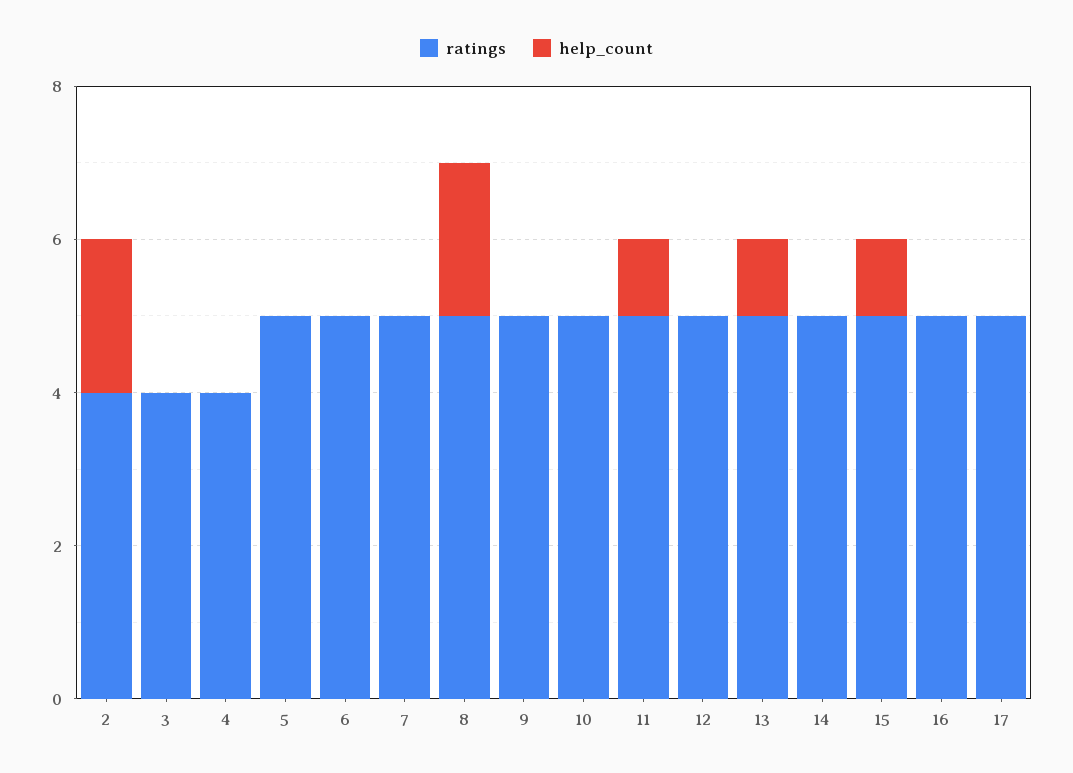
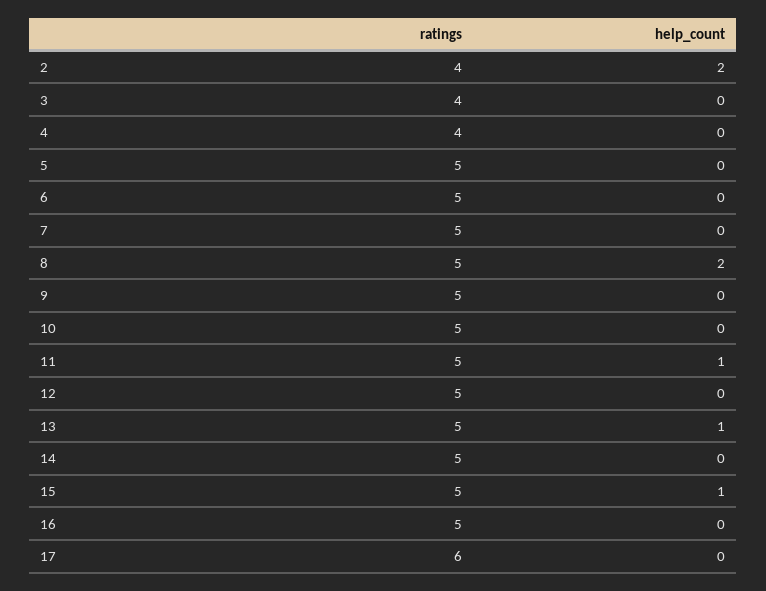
ratings, 17: 5 -> 6

